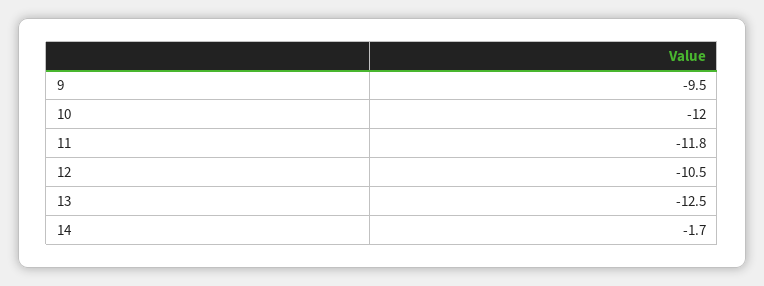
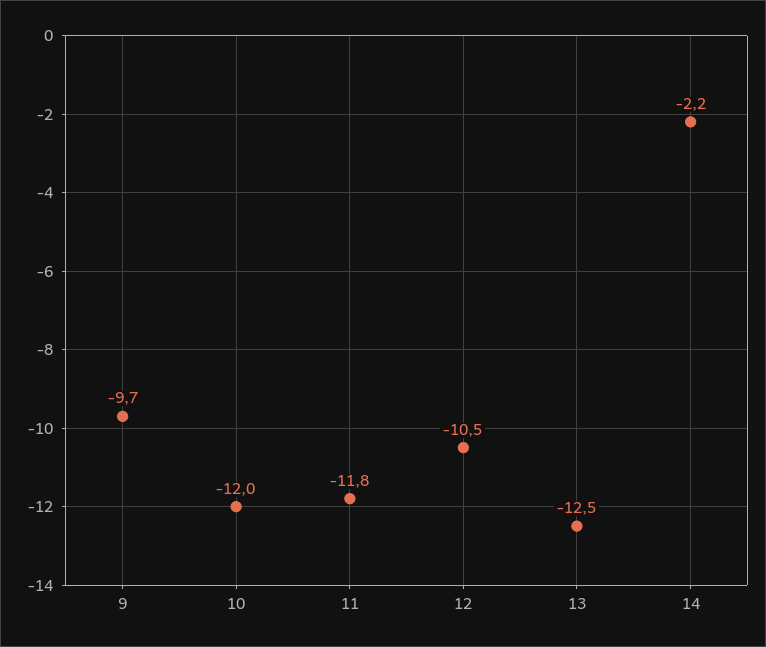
9: -9.5 -> -9.7
14: -1.7 -> -2.2

